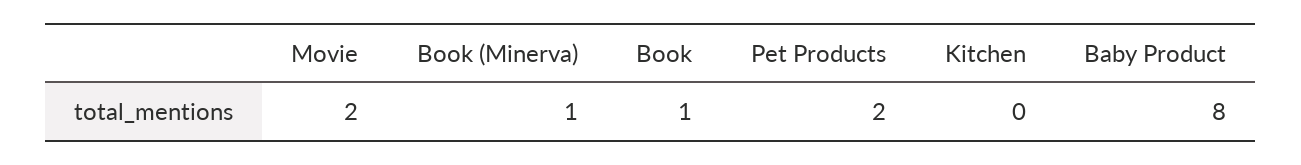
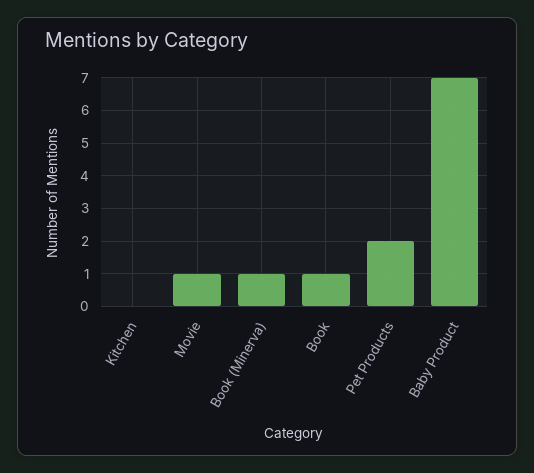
Movie: 2 -> 1
Baby Product: 8 -> 7

